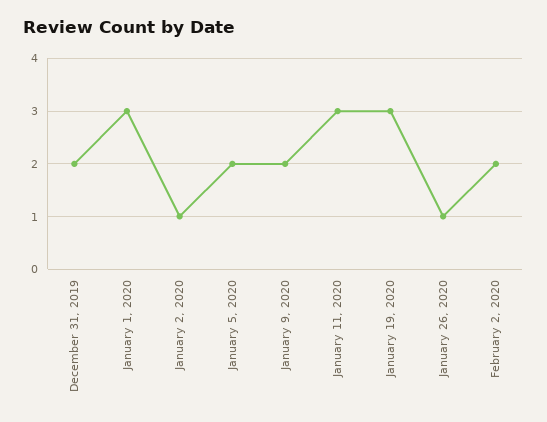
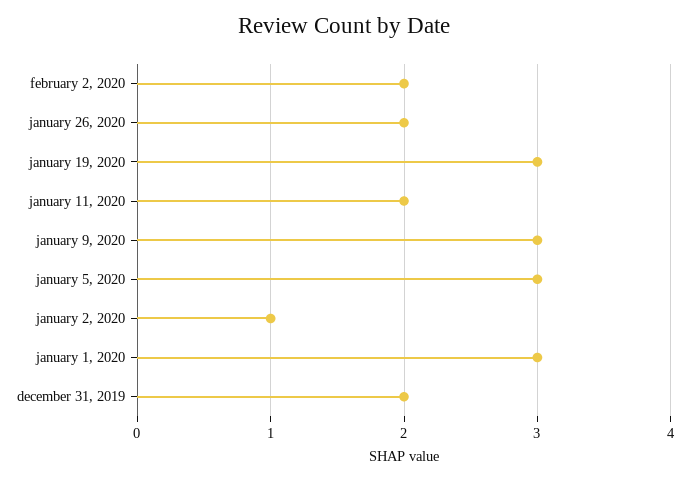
January 5, 2020: 2 -> 3
January 9, 2020: 2 -> 3
January 11, 2020: 3 -> 2
January 26, 2020: 1 -> 2

